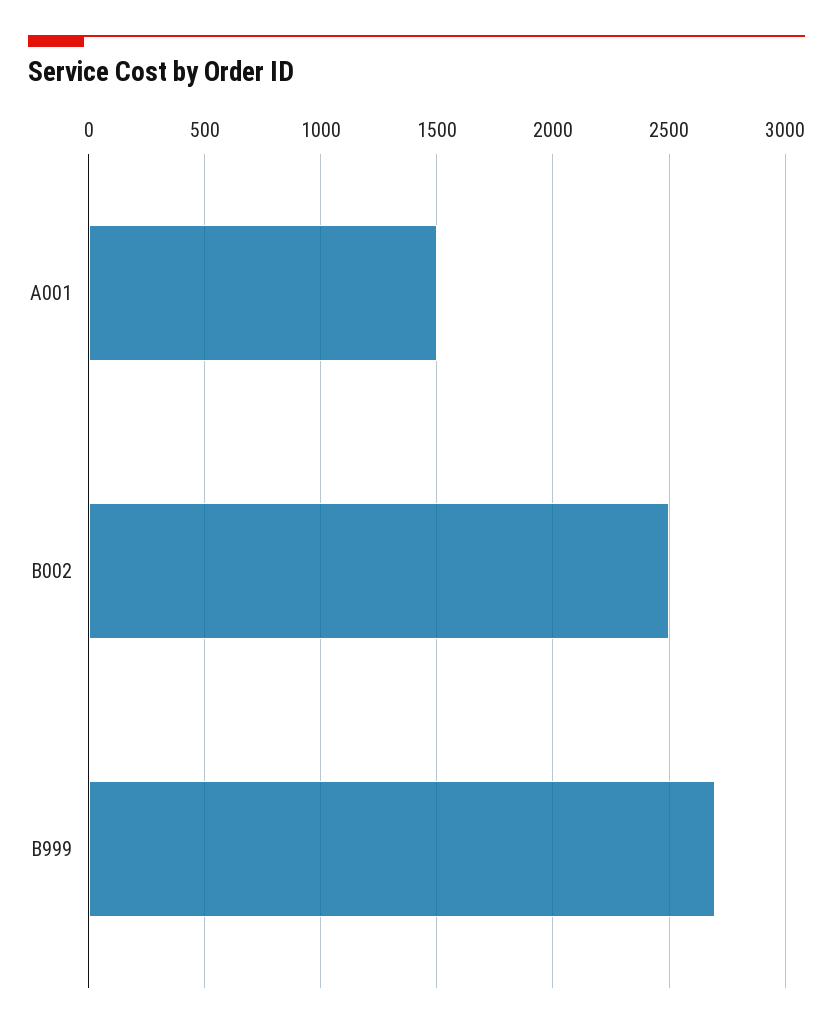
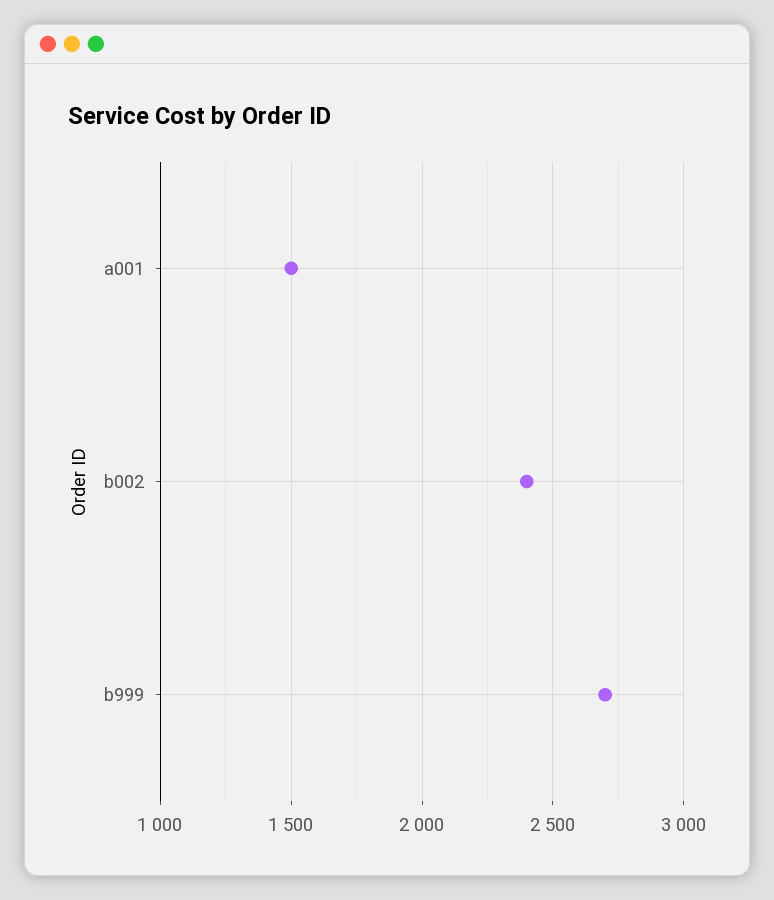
B002: 2500 -> 2400

